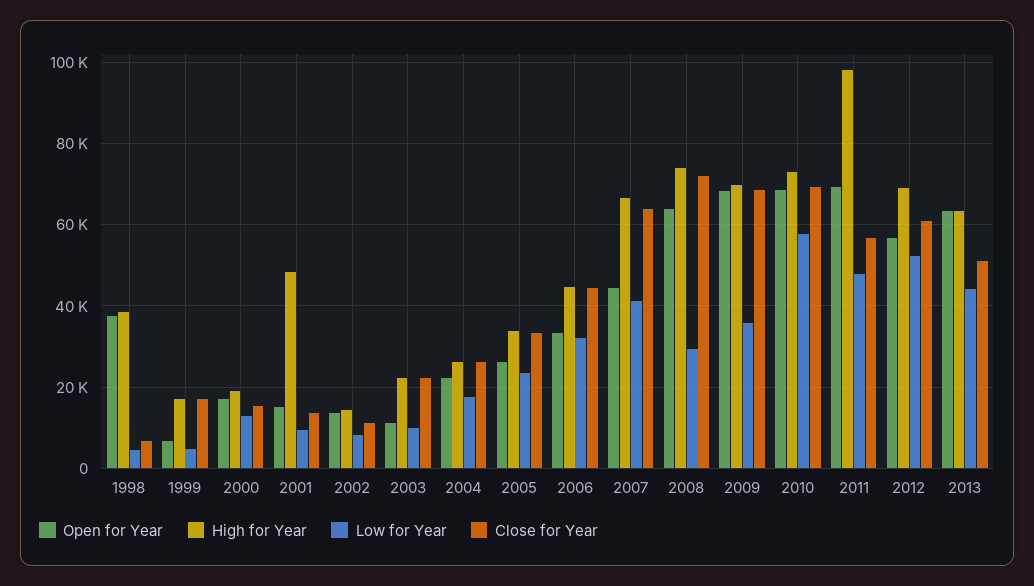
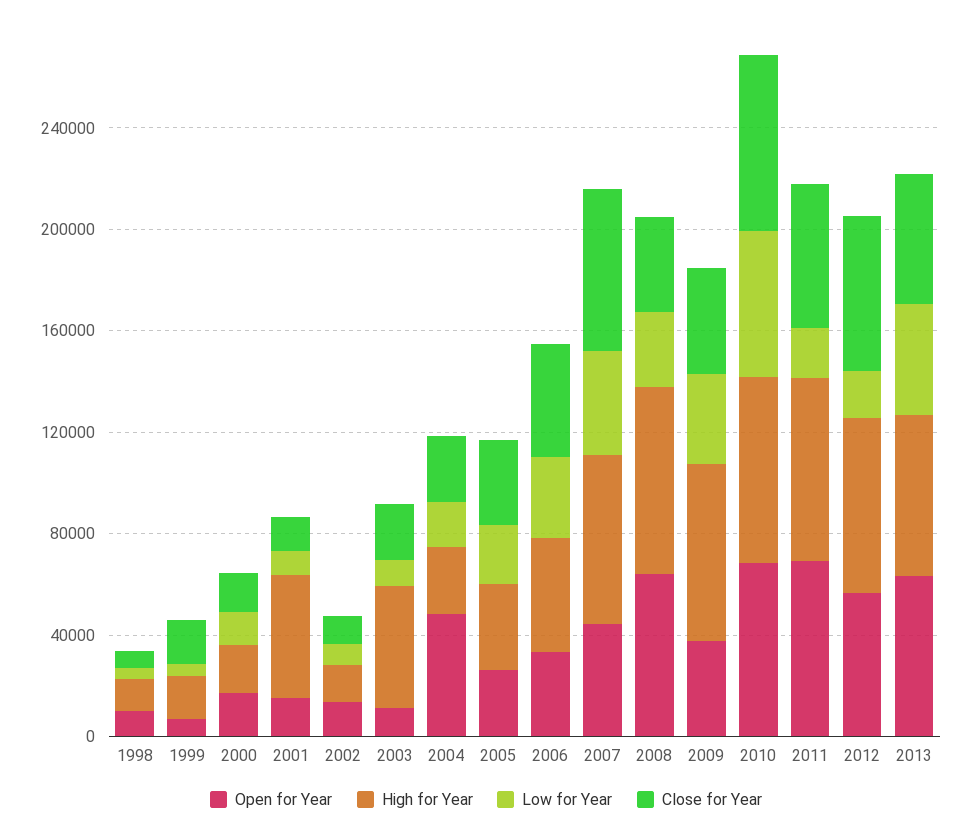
Open for Year, 1998: 38000 -> 10000
High for Year, 1998: 38000 -> 10000
High for Year, 2003: 22000 -> 50000
Open for Year, 2004: 22000 -> 50000
Close for Year, 2008: 72000 -> 40000
Open for Year, 2009: 68000 -> 40000
Close for Year, 2009: 68000 -> 40000
High for Year, 2011: 98000 -> 70000
Low for Year, 2011: 48000 -> 20000
Low for Year, 2012: 52000 -> 20000

